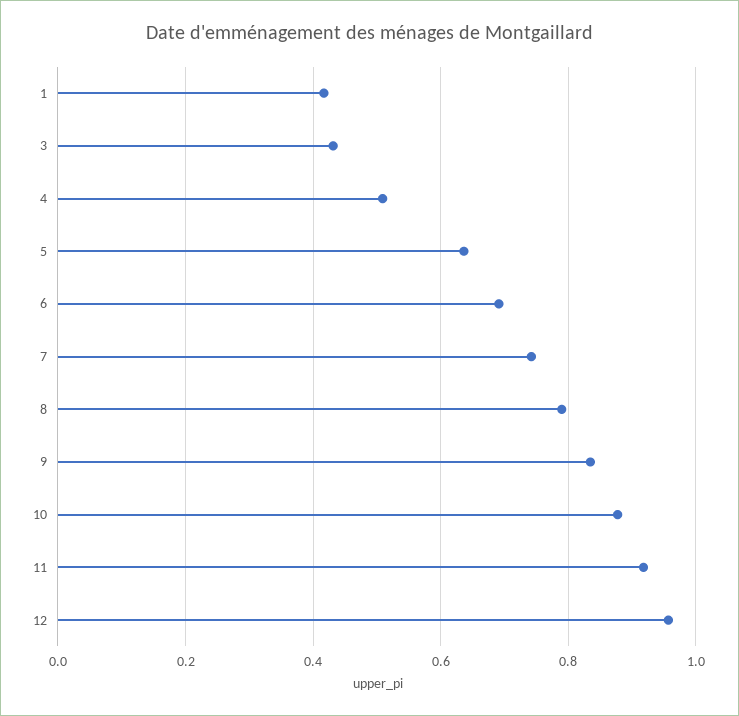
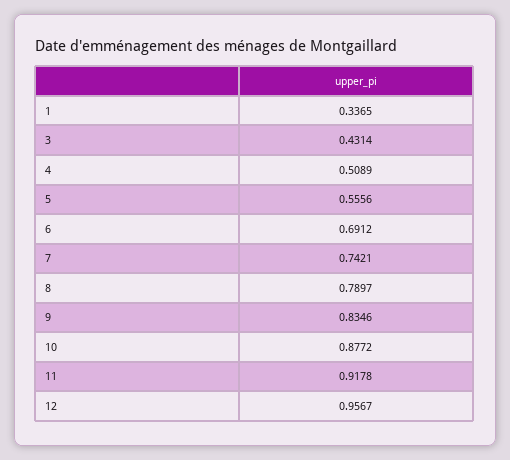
1: 0.42 -> 0.3365
5: 0.64 -> 0.5556

